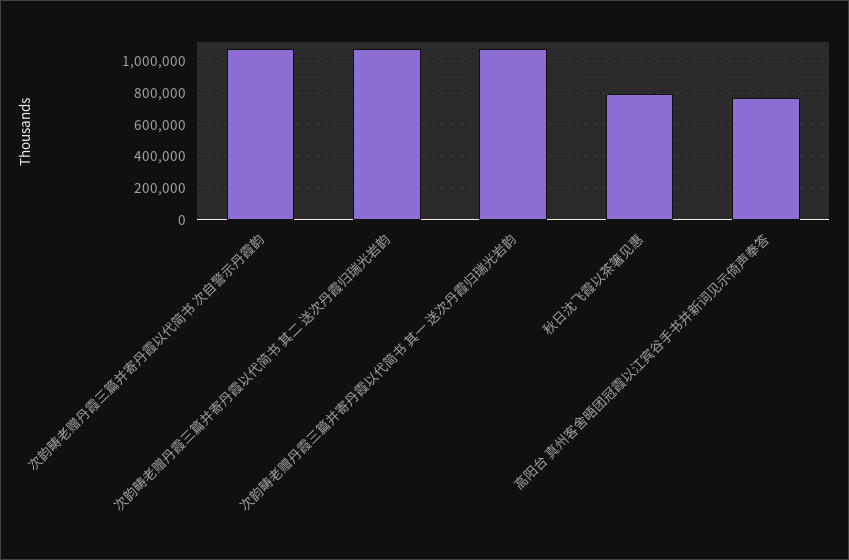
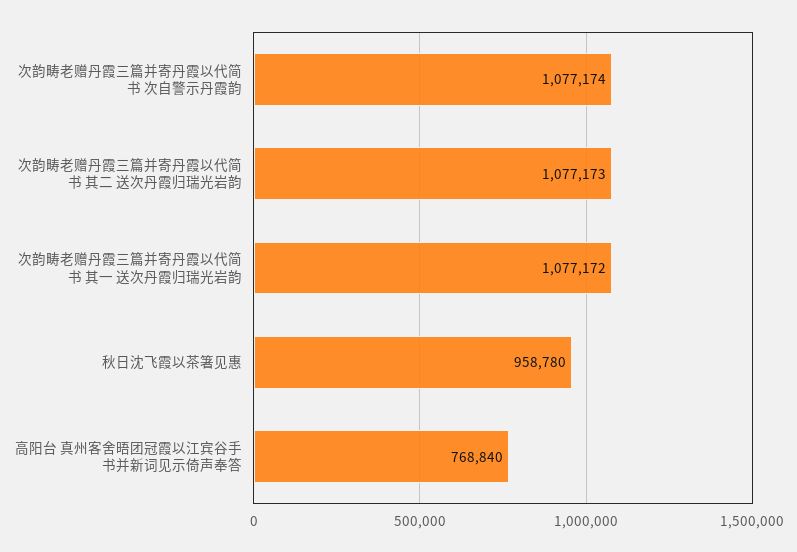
秋日沈飞霞以茶箸见惠: 800000 -> 958780

